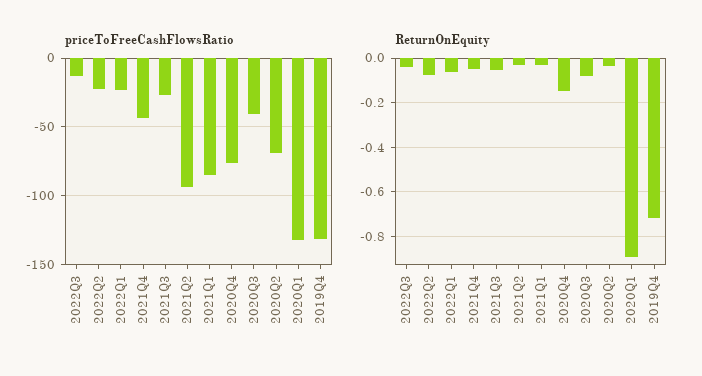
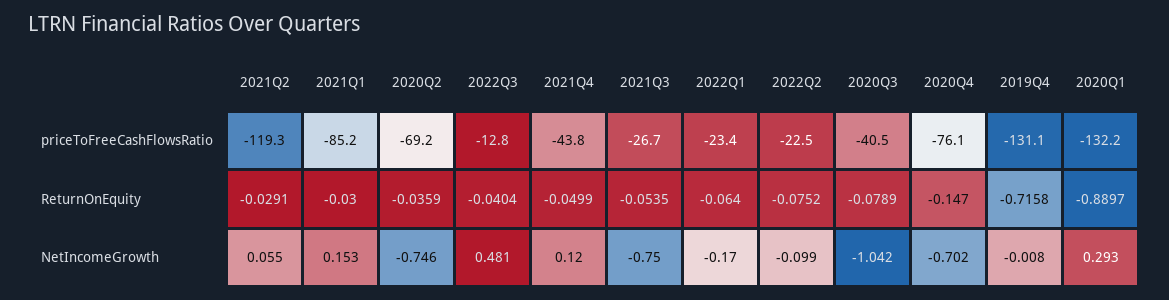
priceToFreeCashFlowsRatio, 2021Q2: -95 -> -119.3
NetIncomeGrowth, 2021Q2: none -> 0.055
NetIncomeGrowth, 2021Q1: none -> 0.153
NetIncomeGrowth, 2020Q2: none -> -0.746
NetIncomeGrowth, 2022Q3: none -> 0.481
NetIncomeGrowth, 2021Q4: none -> 0.12
NetIncomeGrowth, 2021Q3: none -> -0.75
NetIncomeGrowth, 2022Q1: none -> -0.17
NetIncomeGrowth, 2022Q2: none -> -0.099
NetIncomeGrowth, 2020Q3: none -> -1.042
NetIncomeGrowth, 2020Q4: none -> -0.702
NetIncomeGrowth, 2019Q4: none -> -0.008
NetIncomeGrowth, 2020Q1: none -> 0.293

